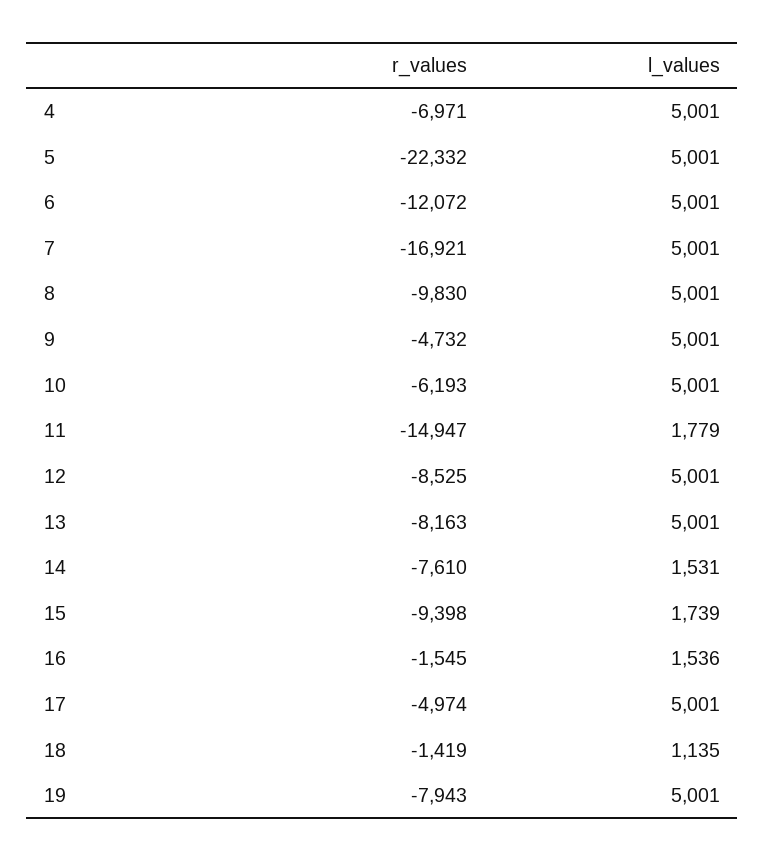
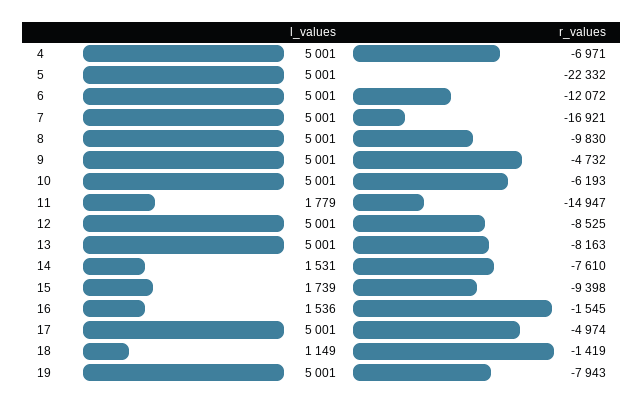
l_values, 18: 1135 -> 1149

